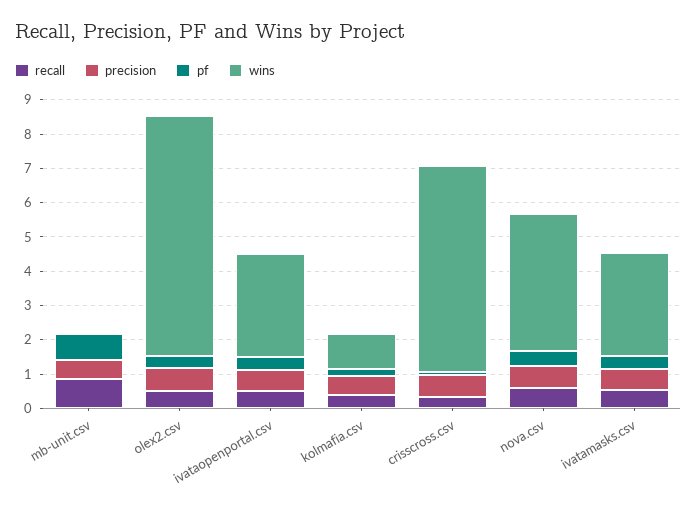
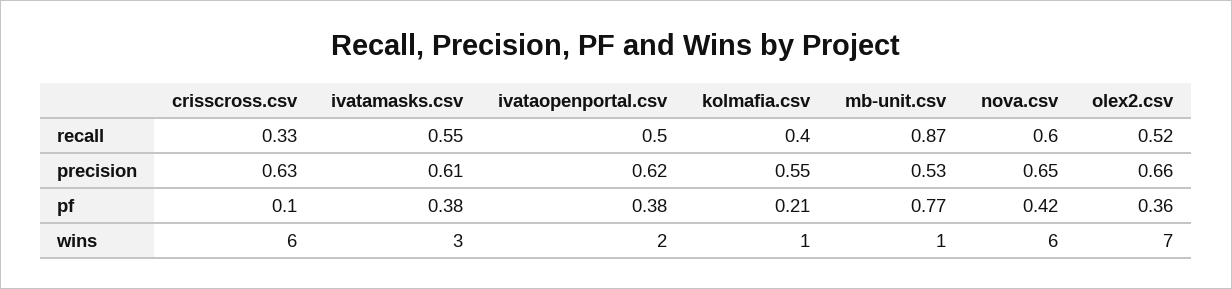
wins, mb-unit.csv: 0 -> 1
wins, ivataopenportal.csv: 3 -> 2
wins, nova.csv: 4 -> 6

